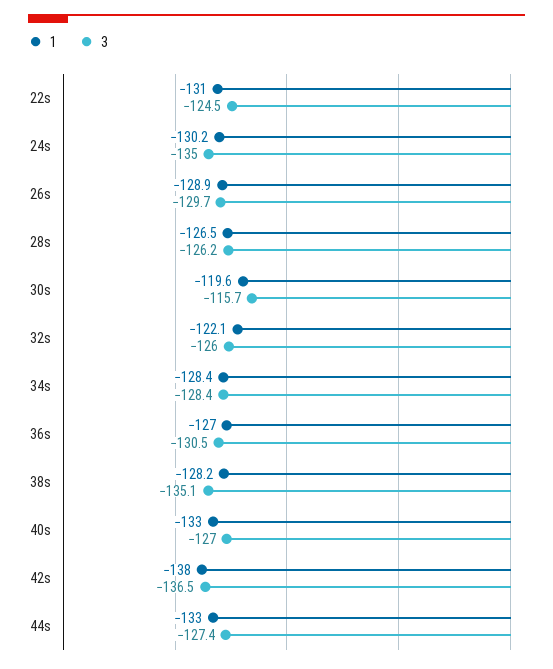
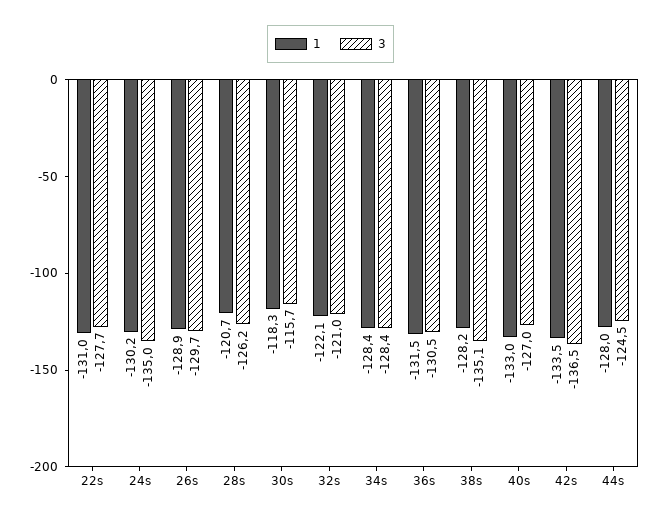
3, 22s: -124.5 -> -127.7
1, 28s: -126.5 -> -120.7
1, 30s: -119.6 -> -118.3
3, 32s: -126 -> -121
1, 36s: -127 -> -131.5
1, 42s: -138 -> -133.5
1, 44s: -133 -> -128
3, 44s: -127.4 -> -124.5

